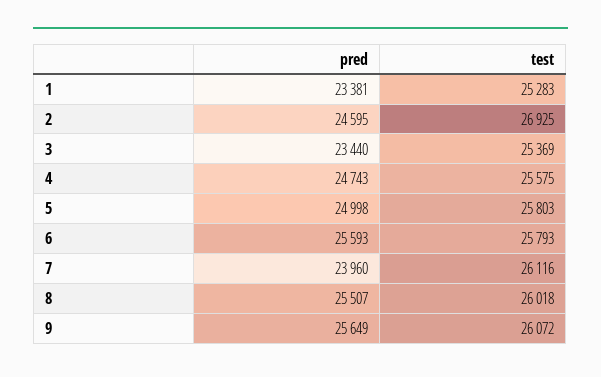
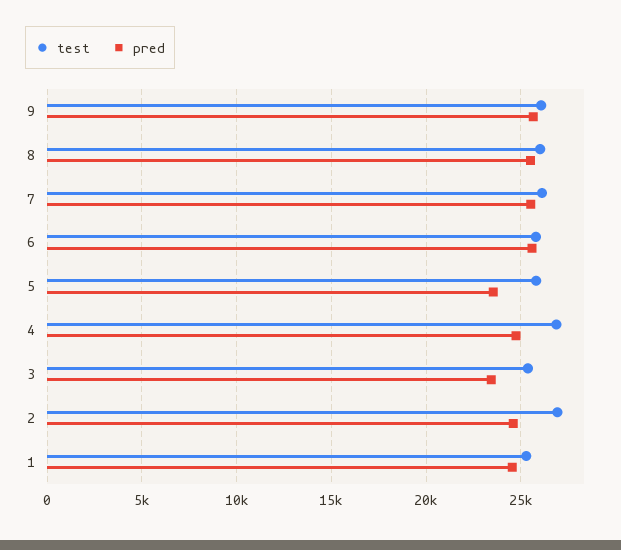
pred, 1: 23381 -> 24500
test, 4: 25575 -> 27000
pred, 5: 24998 -> 23500
pred, 7: 23960 -> 25500

